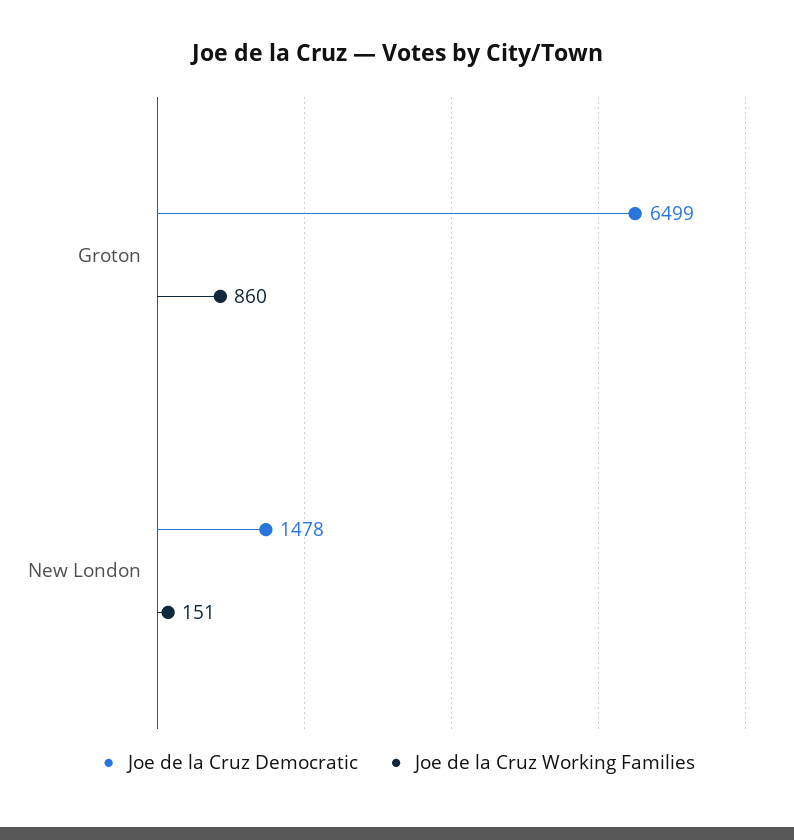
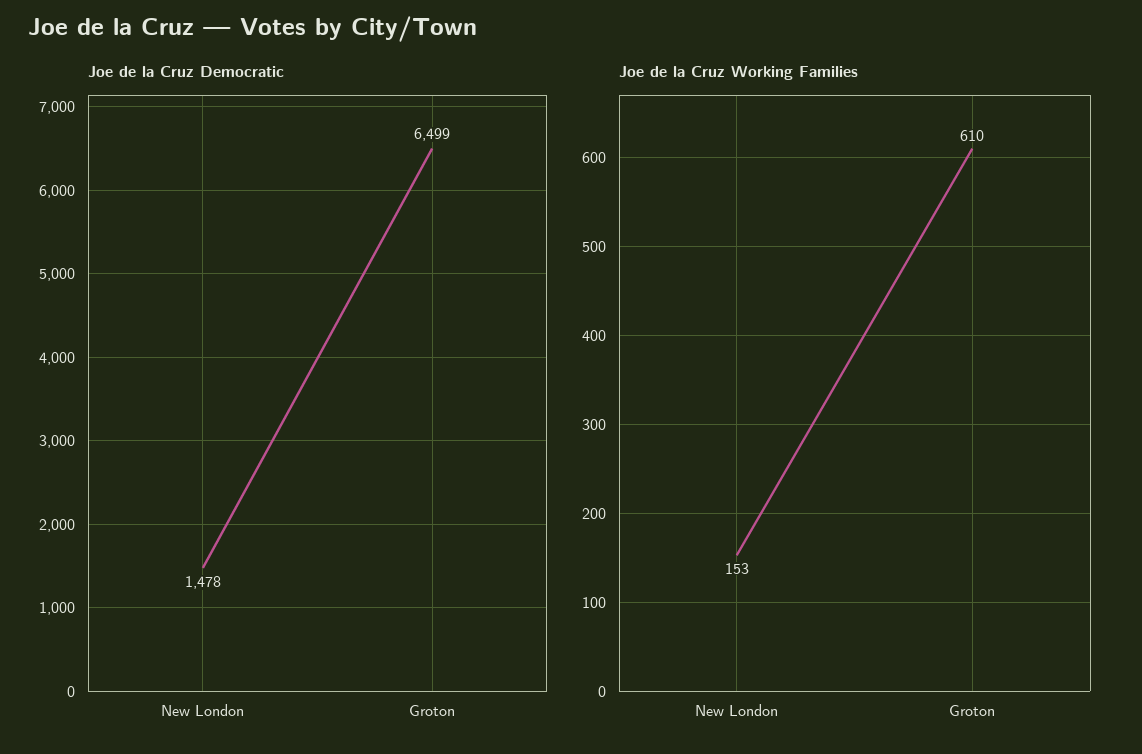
Joe de la Cruz Working Families, Groton: 860 -> 610
Joe de la Cruz Working Families, New London: 151 -> 153

